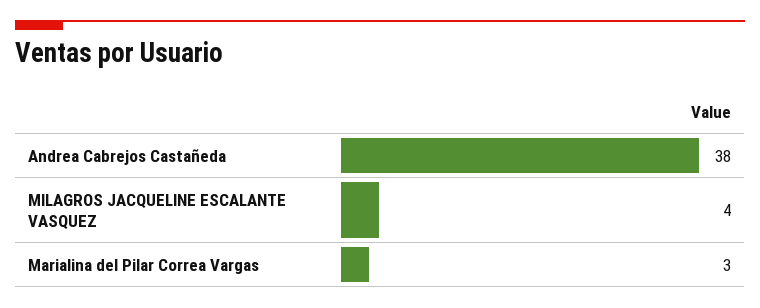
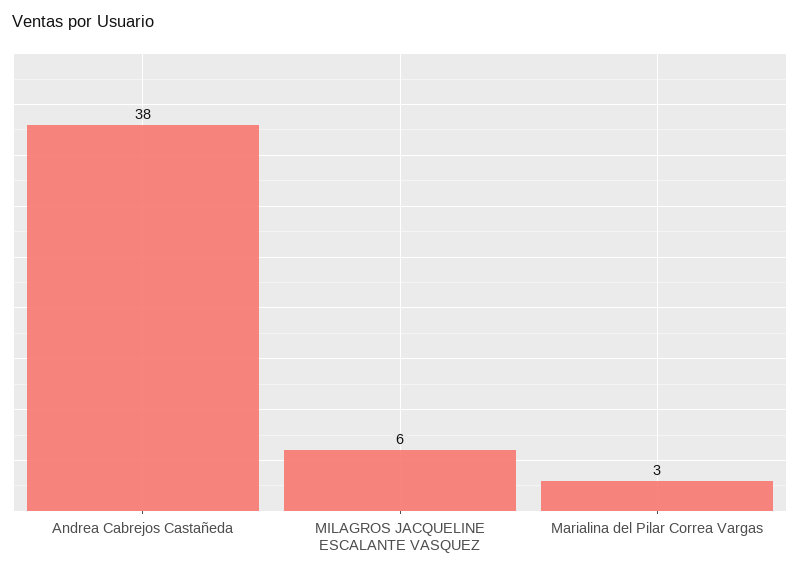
MILAGROS JACQUELINE ESCALANTE VASQUEZ: 4 -> 6

